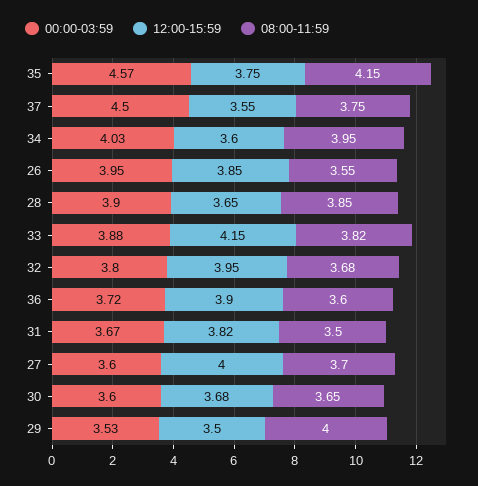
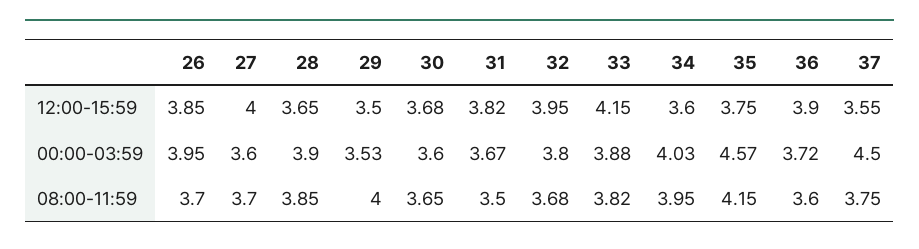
08:00-11:59, 26: 3.55 -> 3.7

